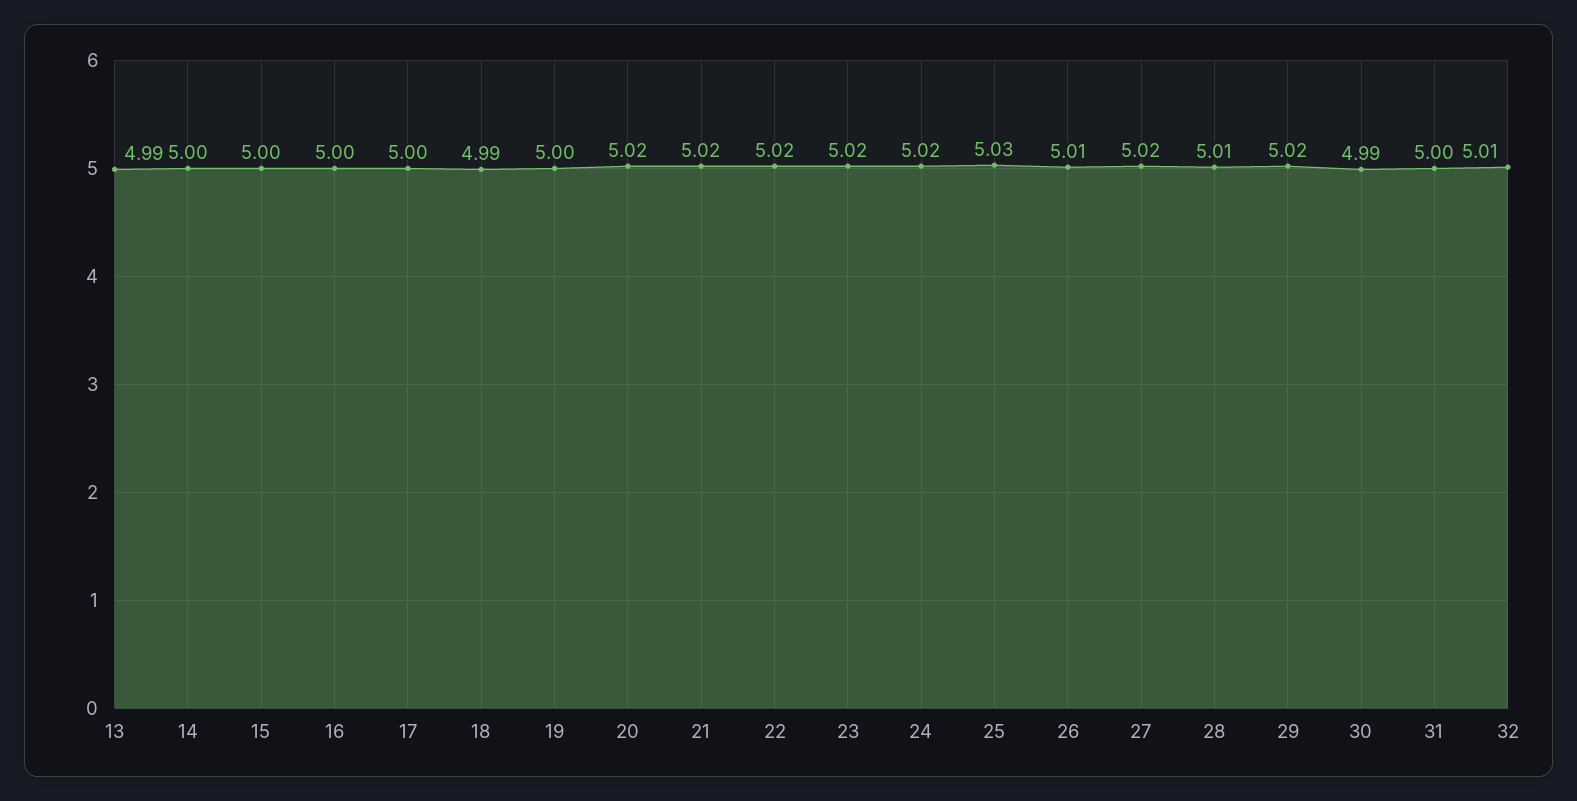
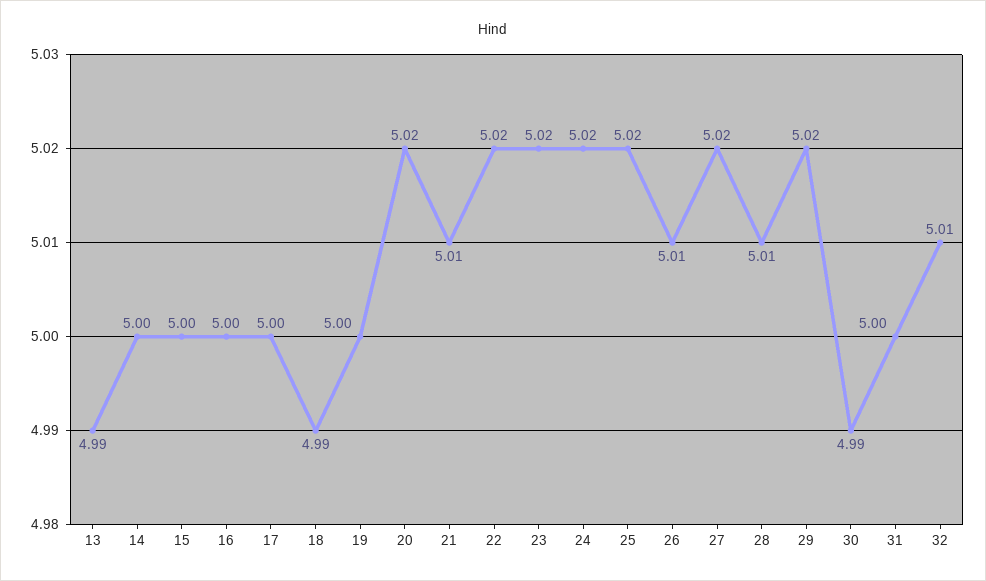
21: 5.02 -> 5.01
25: 5.03 -> 5.02

